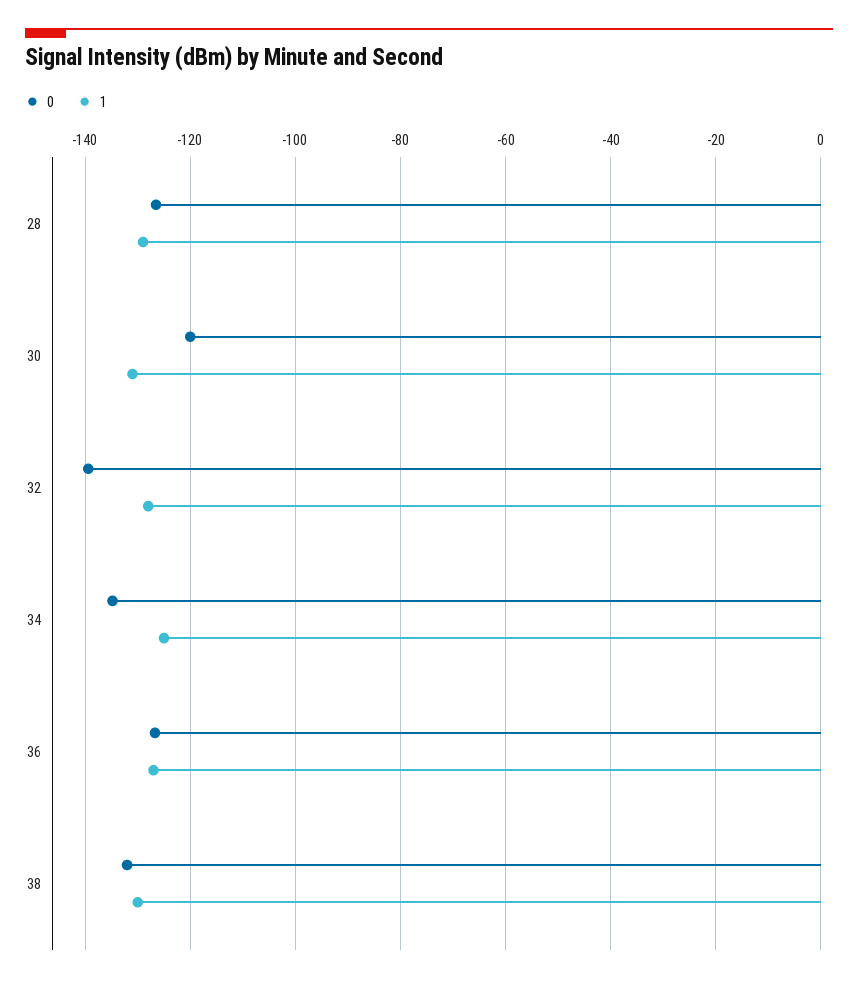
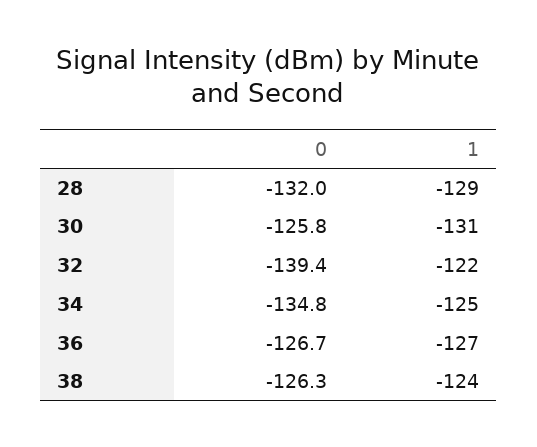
0, 28: -126 -> -132
0, 30: -120 -> -125.8
1, 32: -128 -> -122
0, 38: -132 -> -126.3
1, 38: -130 -> -124

